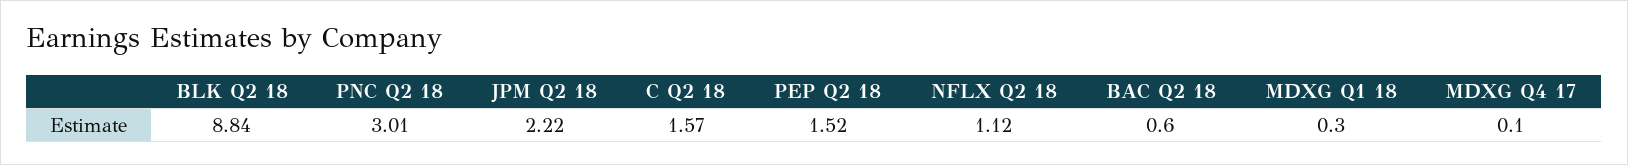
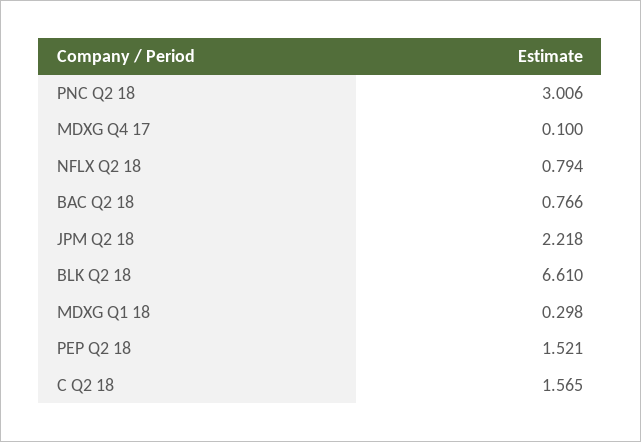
BLK Q2 18: 8.84 -> 6.61
NFLX Q2 18: 1.12 -> 0.794
BAC Q2 18: 0.6 -> 0.766

